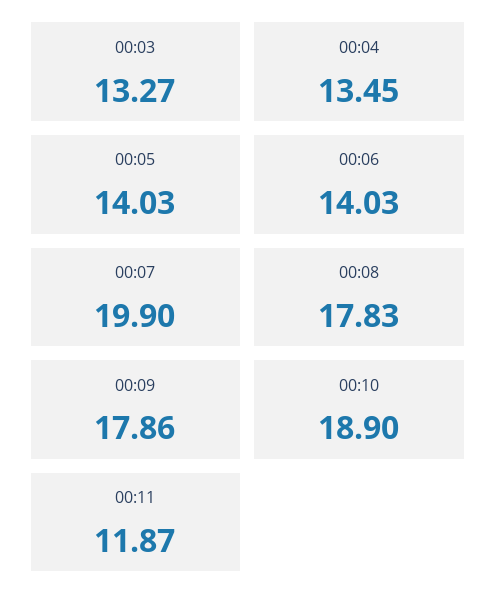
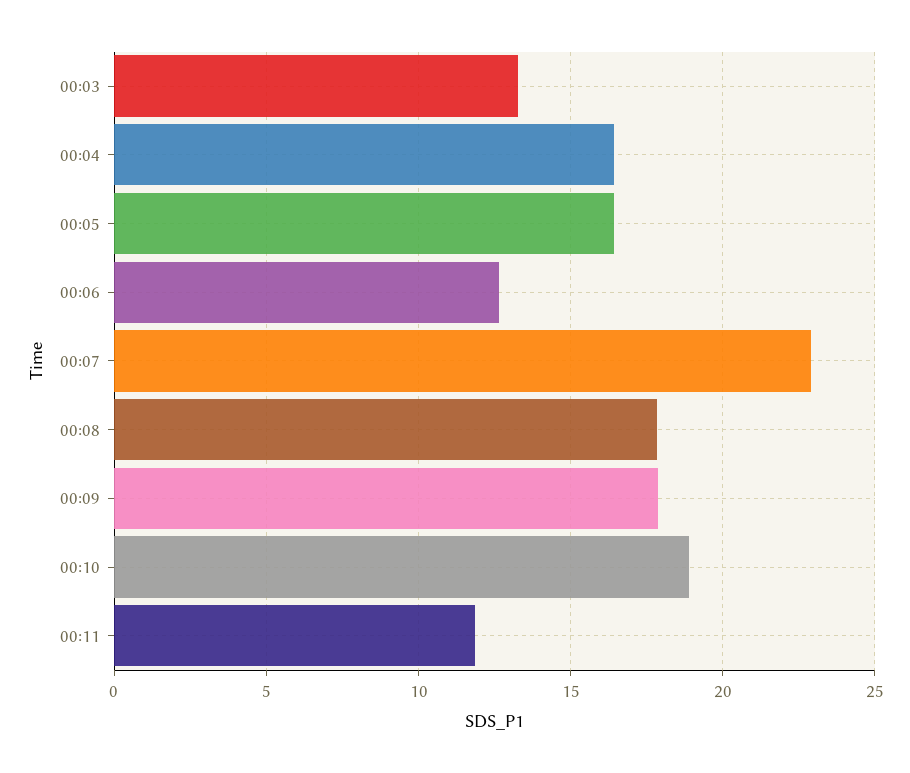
00:04: 13.45 -> 16.5
00:05: 14.03 -> 16.5
00:06: 14.03 -> 12.5
00:07: 19.9 -> 23

